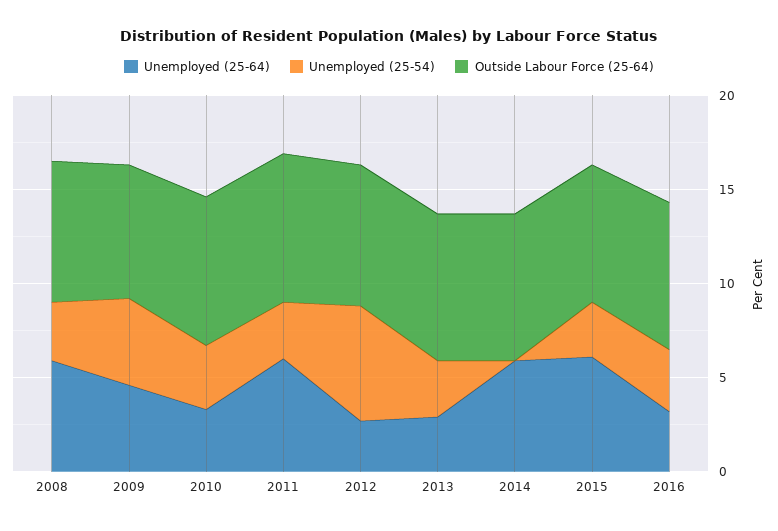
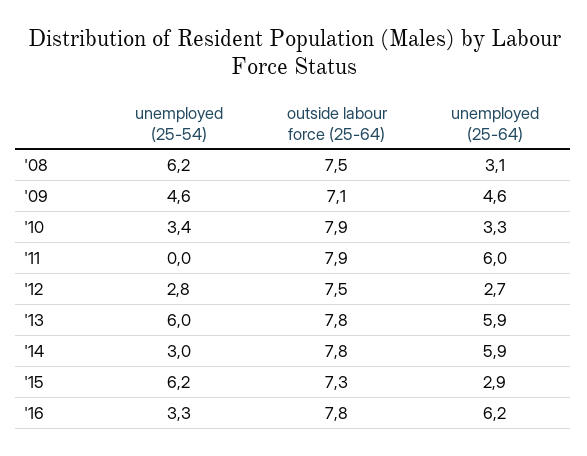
Unemployed (25-64), 2008: 6 -> 3.1
Unemployed (25-54), 2008: 3 -> 6.2
Unemployed (25-54), 2011: 3 -> 0
Unemployed (25-54), 2012: 6 -> 2.8
Unemployed (25-64), 2013: 3 -> 5.9
Unemployed (25-54), 2013: 3 -> 6
Unemployed (25-54), 2014: 0 -> 3
Unemployed (25-64), 2015: 6 -> 2.9
Unemployed (25-54), 2015: 3 -> 6.2
Unemployed (25-64), 2016: 3 -> 6.2

